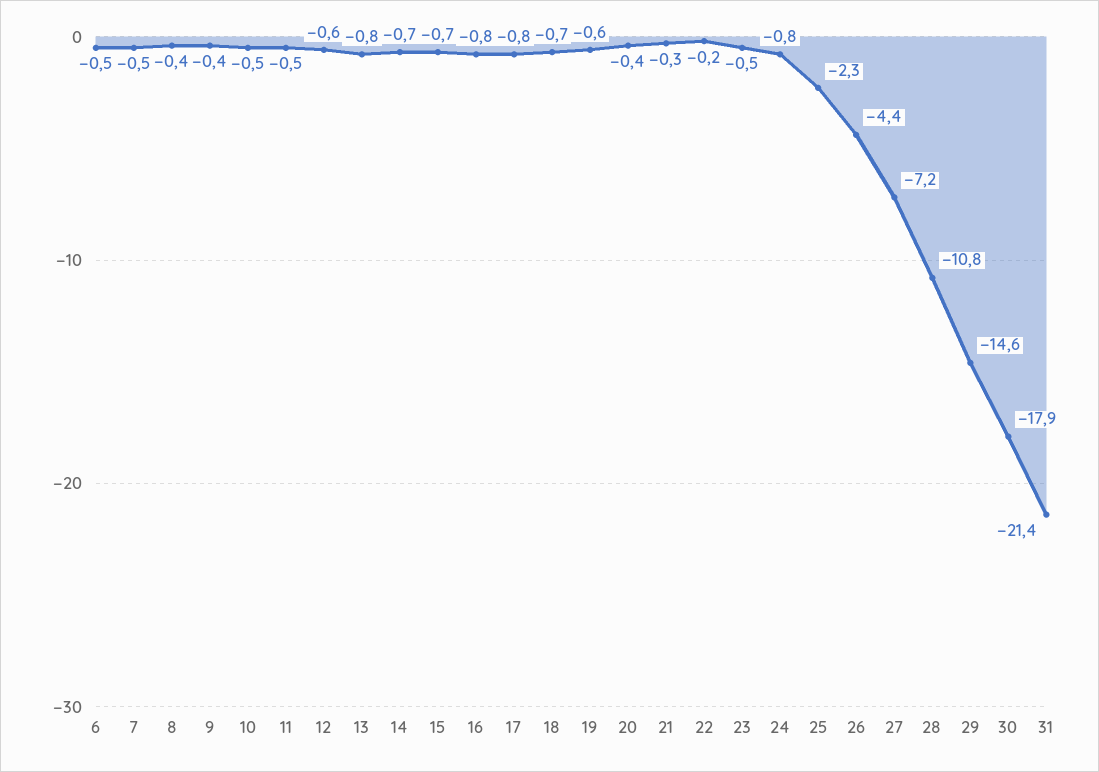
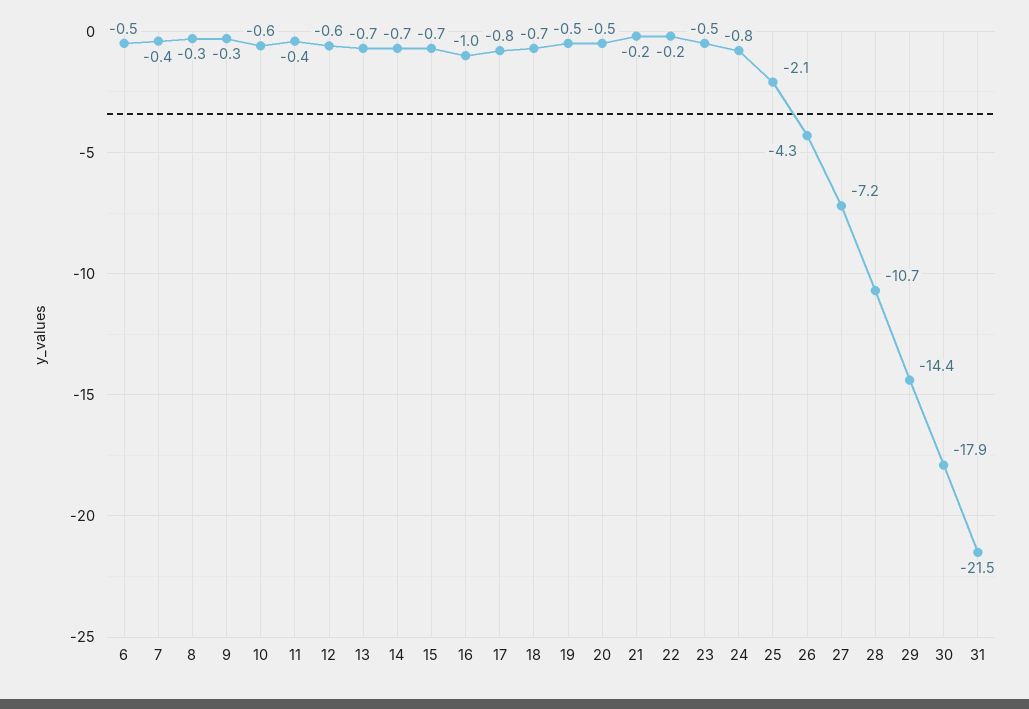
7: -0.5 -> -0.4
8: -0.4 -> -0.3
9: -0.4 -> -0.3
10: -0.5 -> -0.6
11: -0.5 -> -0.4
13: -0.8 -> -0.7
16: -0.8 -> -1
19: -0.6 -> -0.5
20: -0.4 -> -0.5
21: -0.3 -> -0.2
25: -2.3 -> -2.1
26: -4.4 -> -4.3
28: -10.8 -> -10.7
29: -14.6 -> -14.4
31: -21.4 -> -21.5

